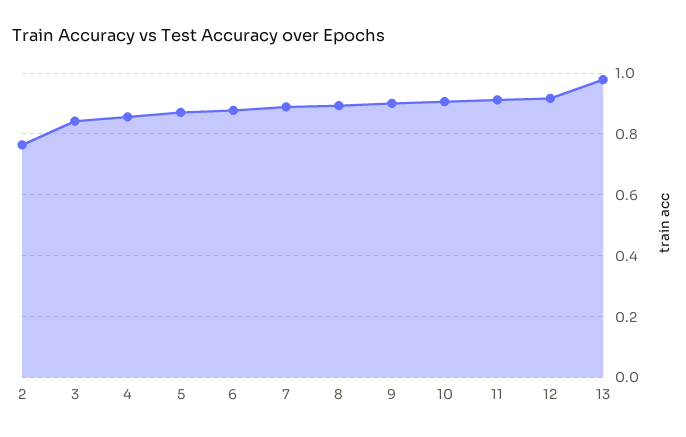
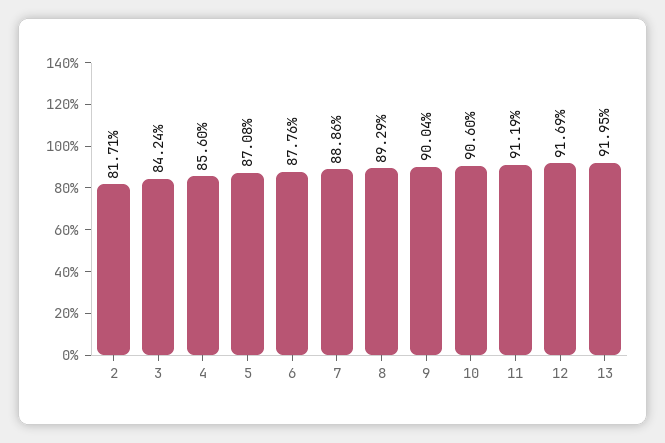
2: 0.76 -> 0.8171
13: 0.98 -> 0.9195

